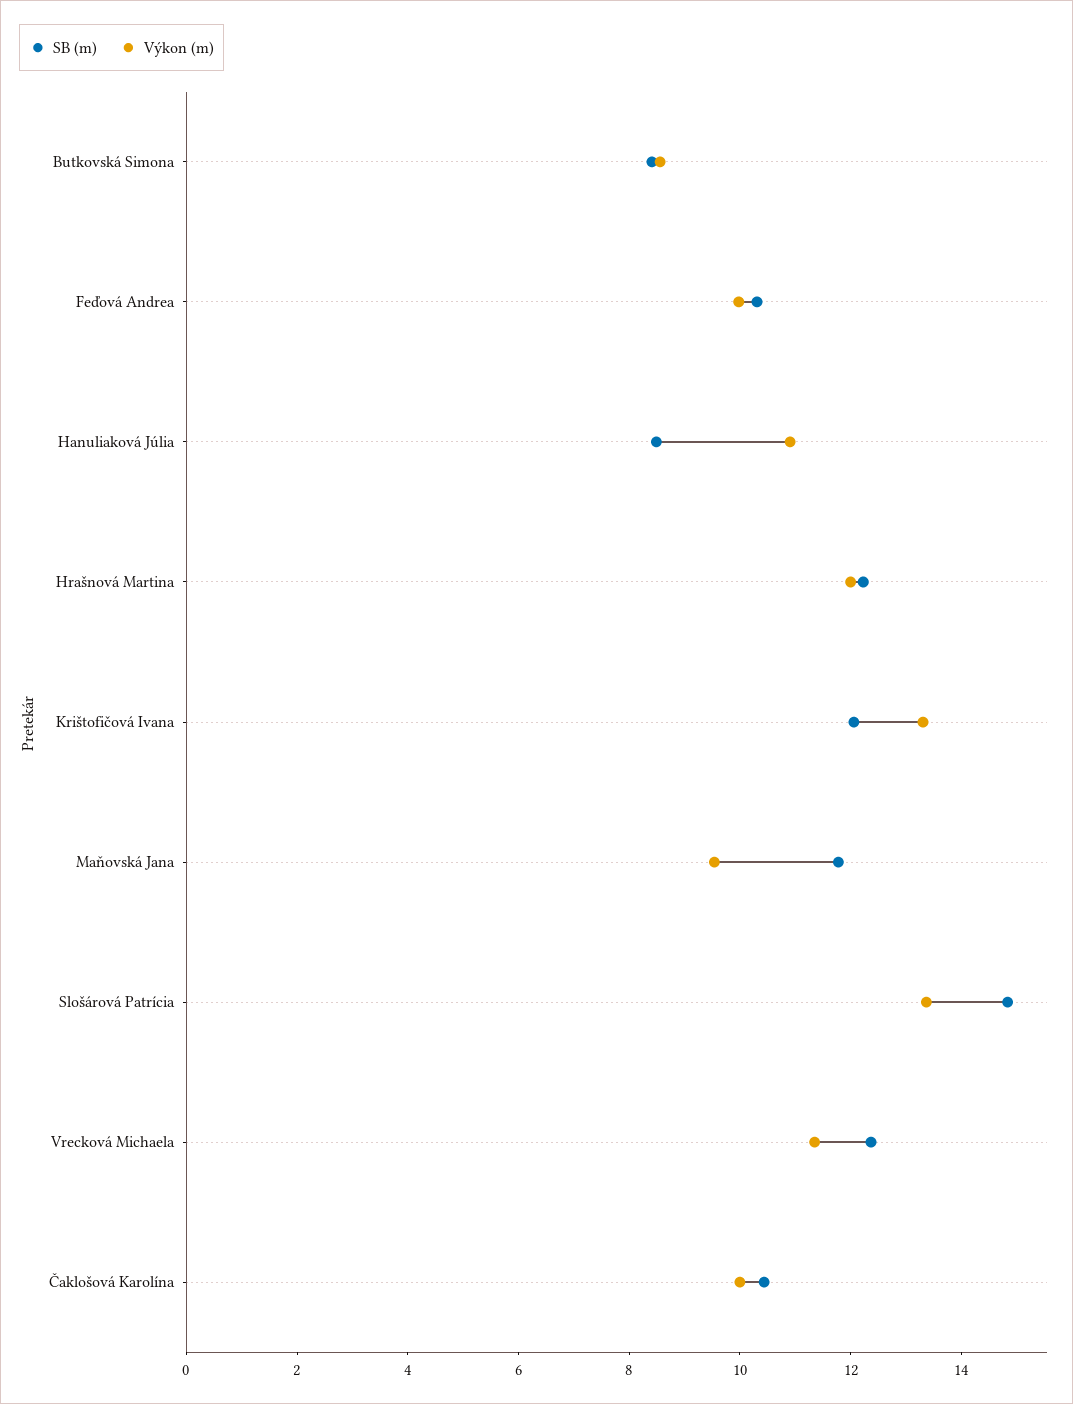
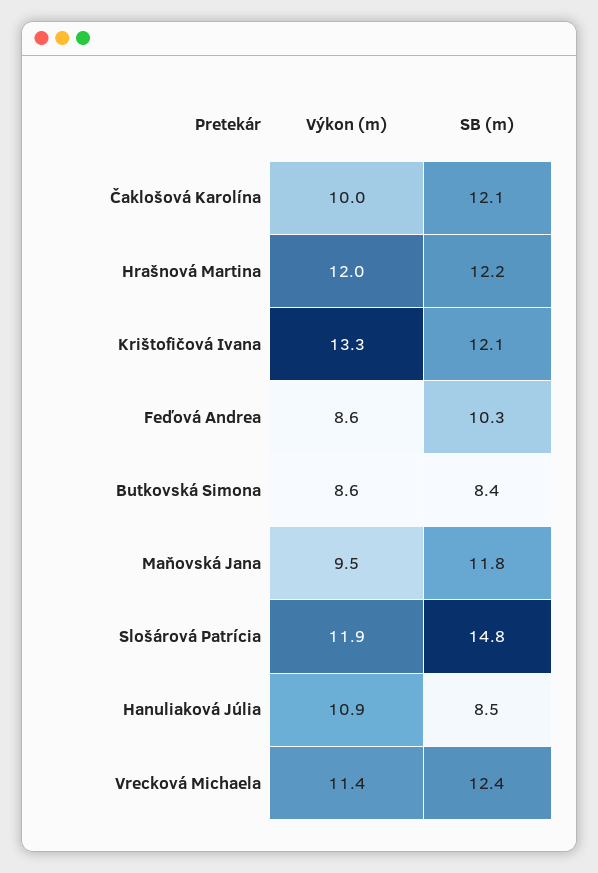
Výkon (m), Feďová Andrea: 10 -> 8.6
Výkon (m), Slošárová Patrícia: 13.5 -> 11.9
SB (m), Čaklošová Karolína: 10.5 -> 12.1

